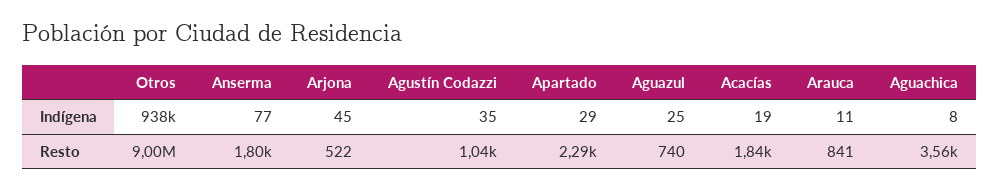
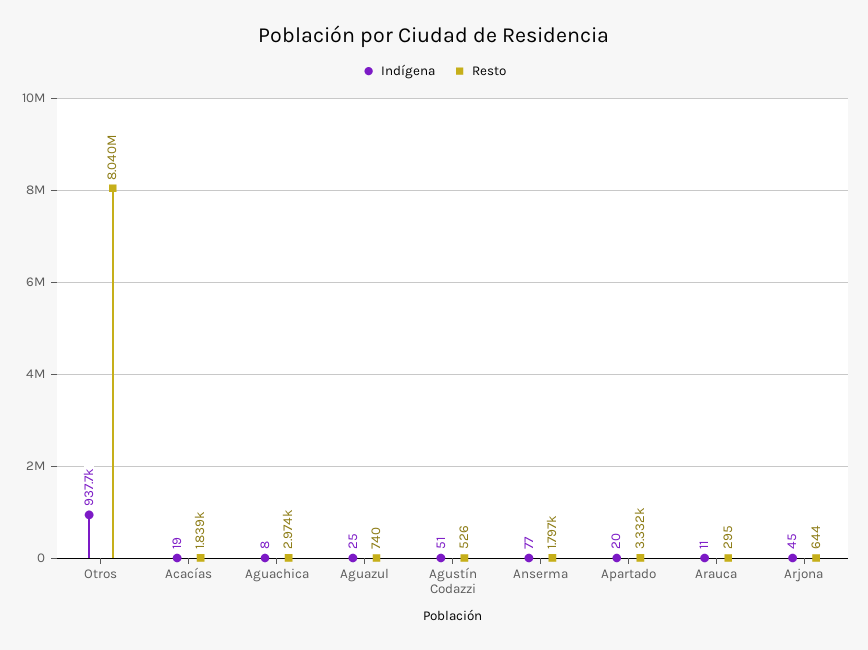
Indígena, Agustín Codazzi: 35 -> 51
Indígena, Apartado: 29 -> 20
Resto, Otros: 9000000 -> 8040000
Resto, Arjona: 522 -> 644
Resto, Agustín Codazzi: 1040 -> 526
Resto, Apartado: 2290 -> 3332
Resto, Arauca: 841 -> 295
Resto, Aguachica: 3560 -> 2974

